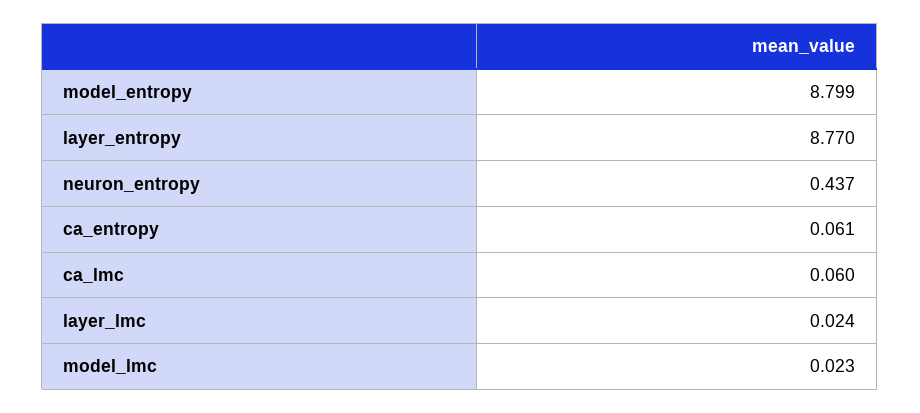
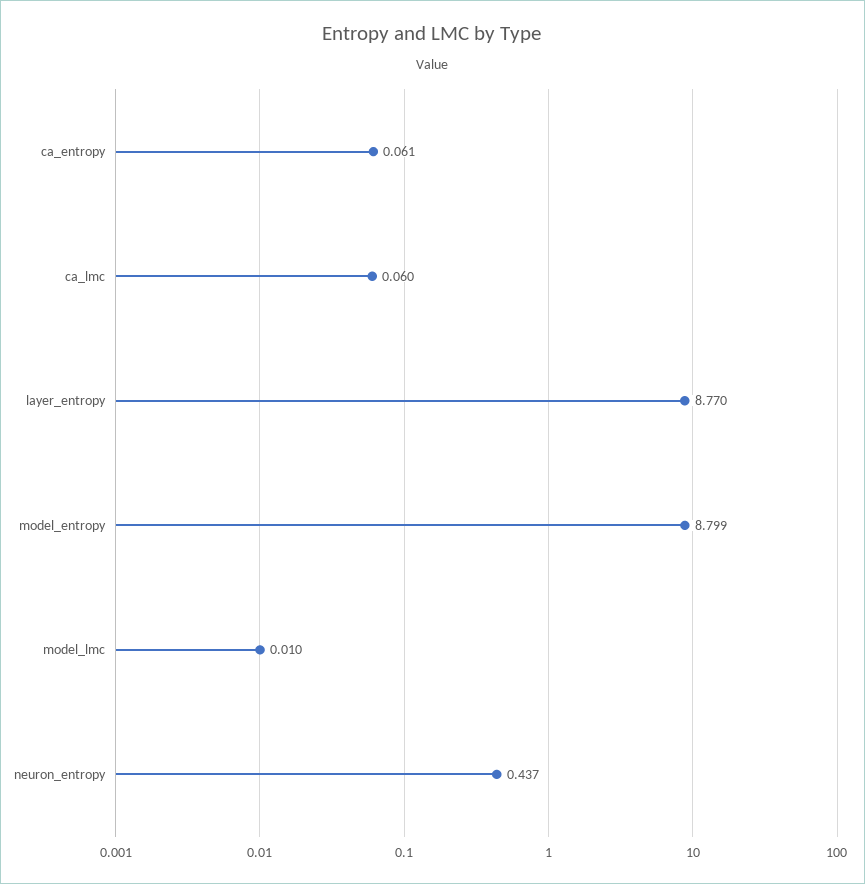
layer_lmc: 0.024 -> none
model_lmc: 0.023 -> 0.01

